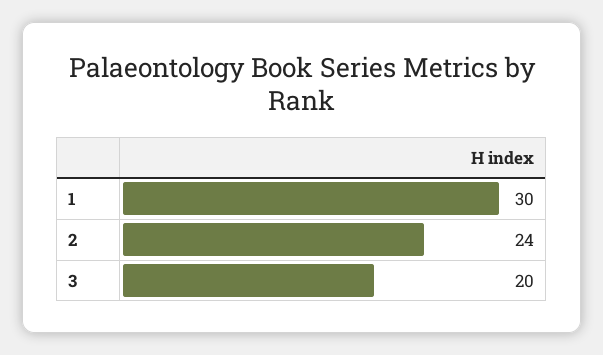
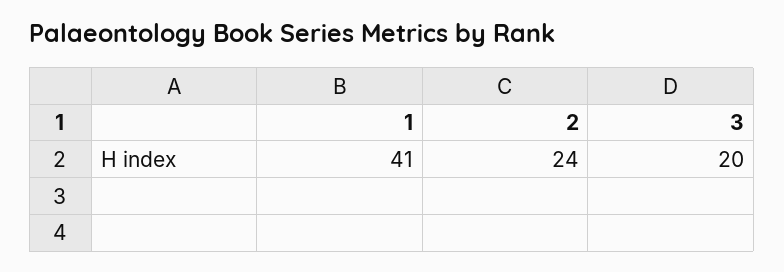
1: 30 -> 41

